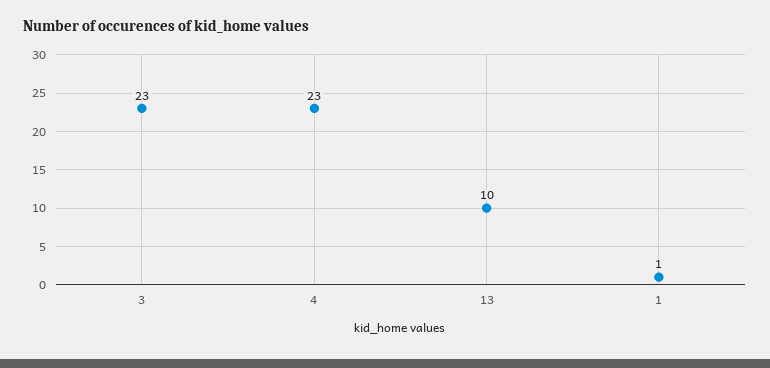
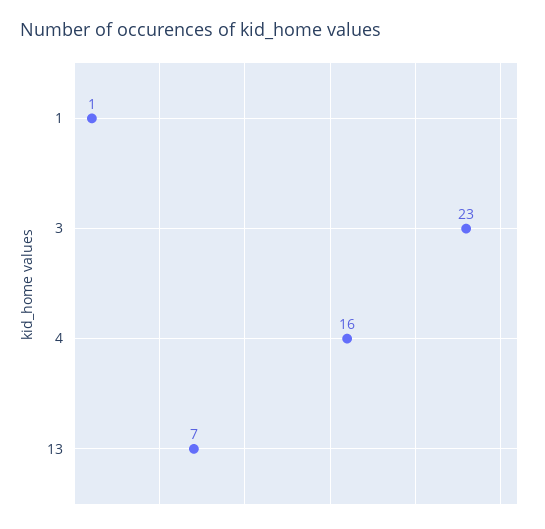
4: 23 -> 16
13: 10 -> 7

